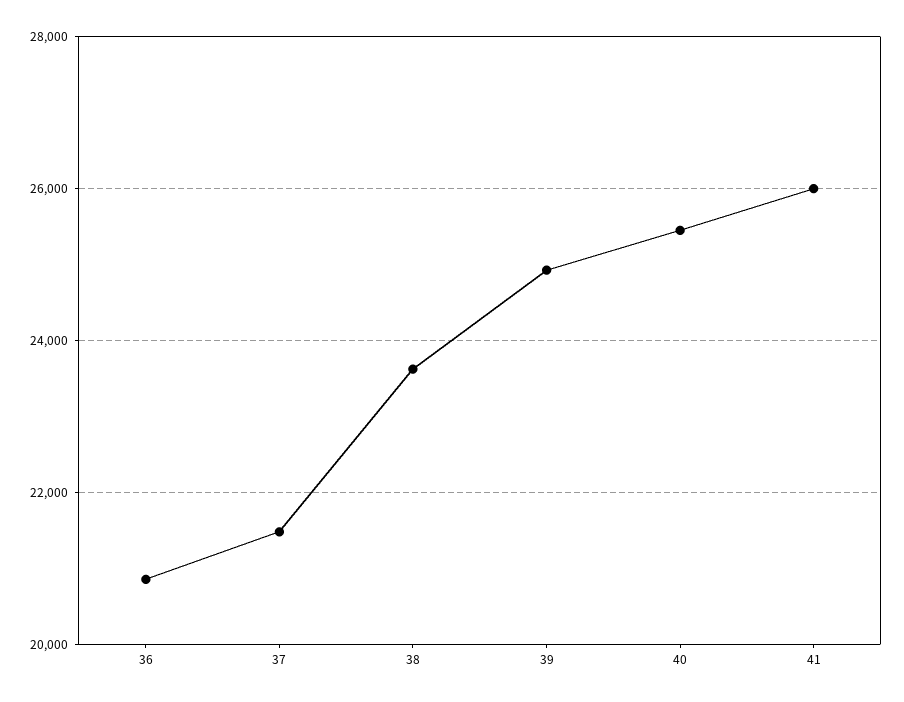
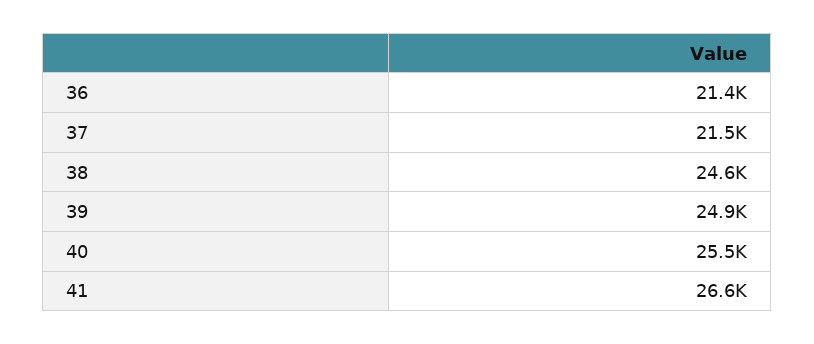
36: 20800 -> 21400
38: 23600 -> 24600
41: 26000 -> 26600

